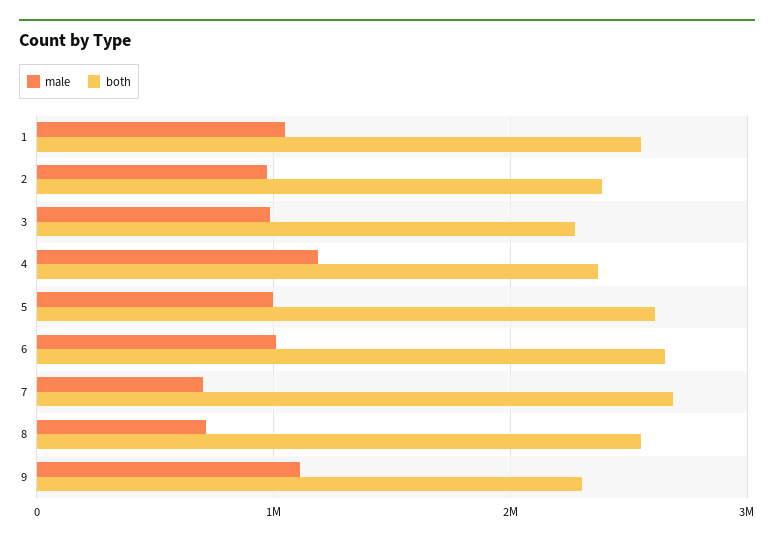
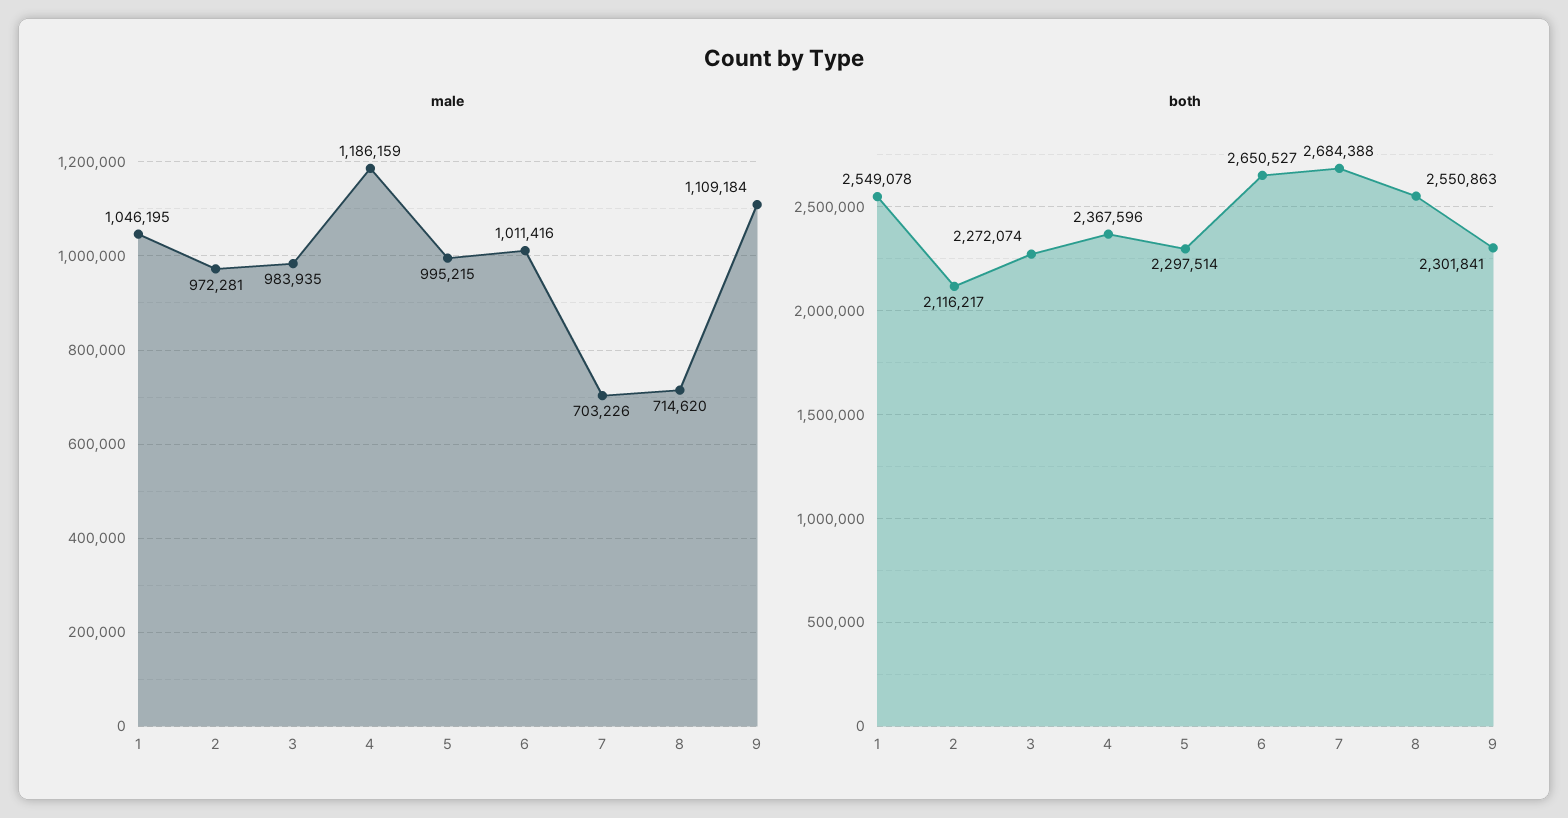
both, 2: 2400000 -> 2116217
both, 5: 2600000 -> 2297514

